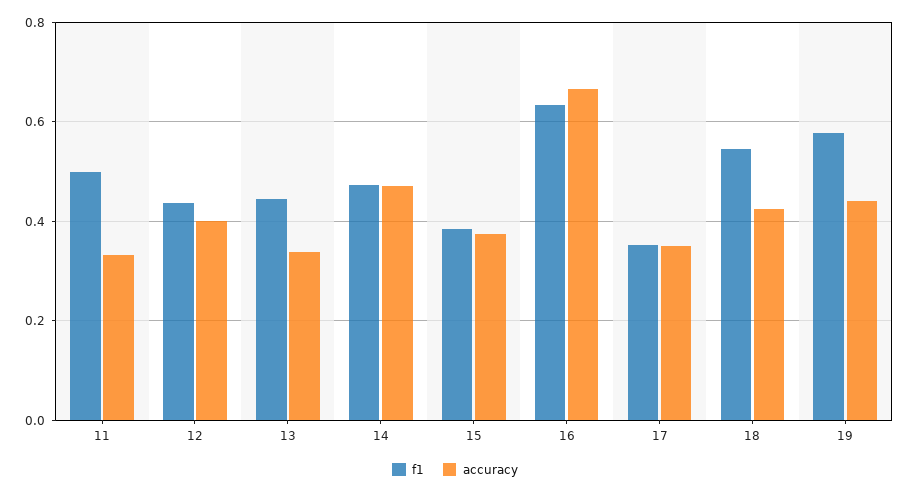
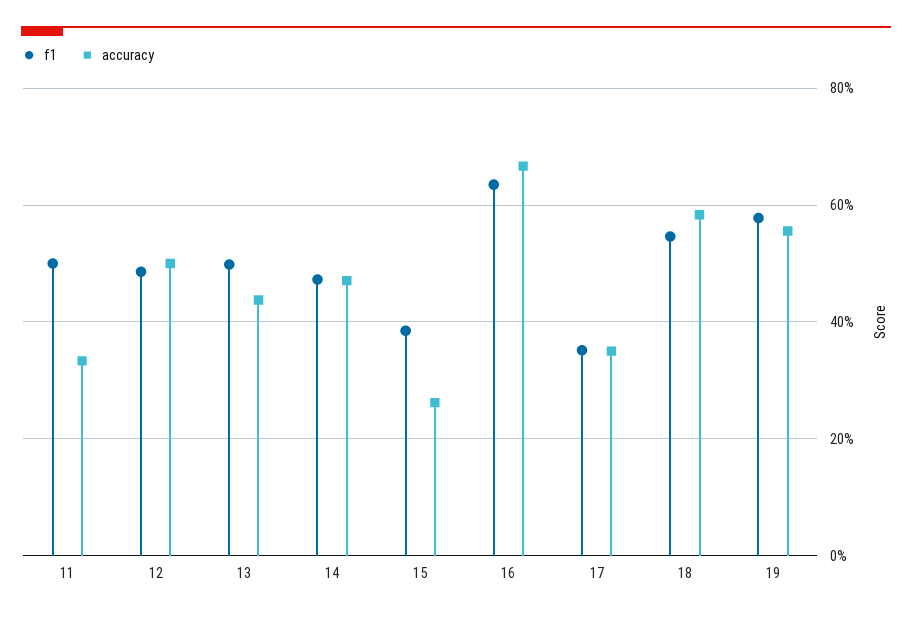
f1, 12: 0.44 -> 0.48
accuracy, 12: 0.4 -> 0.5
f1, 13: 0.44 -> 0.5
accuracy, 13: 0.34 -> 0.44
accuracy, 15: 0.38 -> 0.26
accuracy, 18: 0.42 -> 0.58
accuracy, 19: 0.44 -> 0.56

